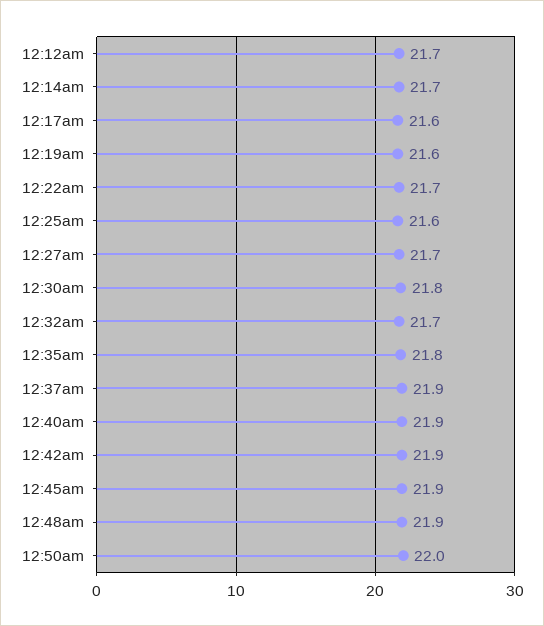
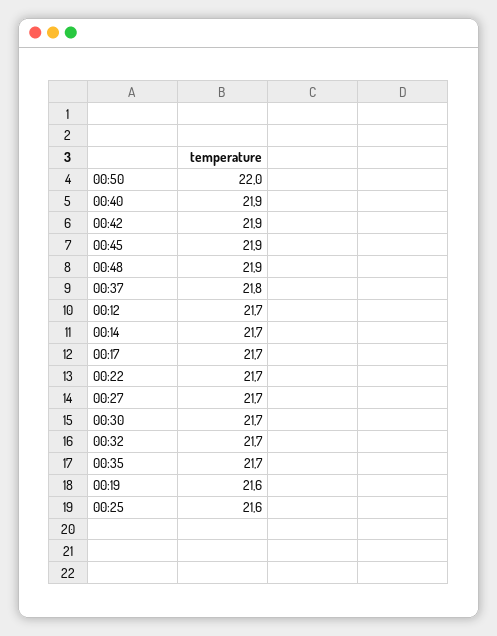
12:17am: 21.6 -> 21.7
12:30am: 21.8 -> 21.7
12:35am: 21.8 -> 21.7
12:37am: 21.9 -> 21.8

